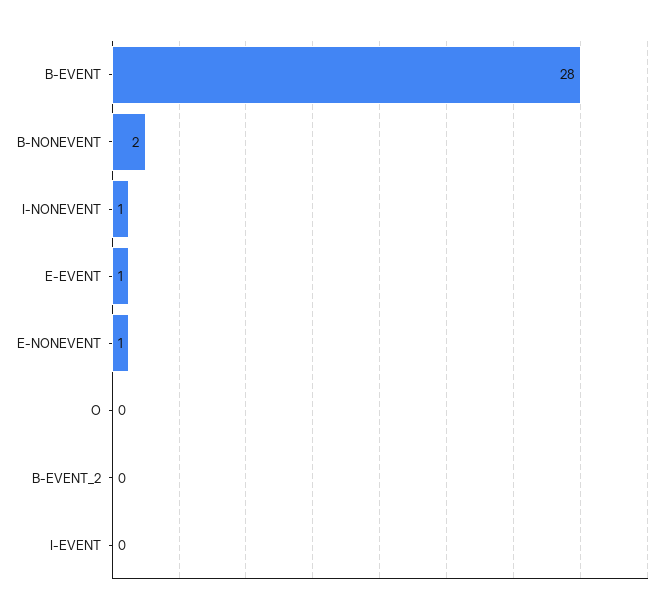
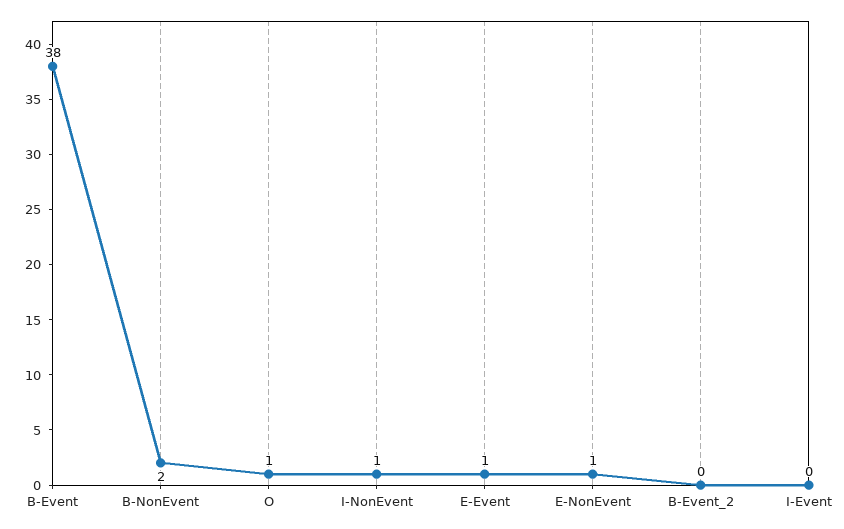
B-EVENT: 28 -> 38
O: 0 -> 1

